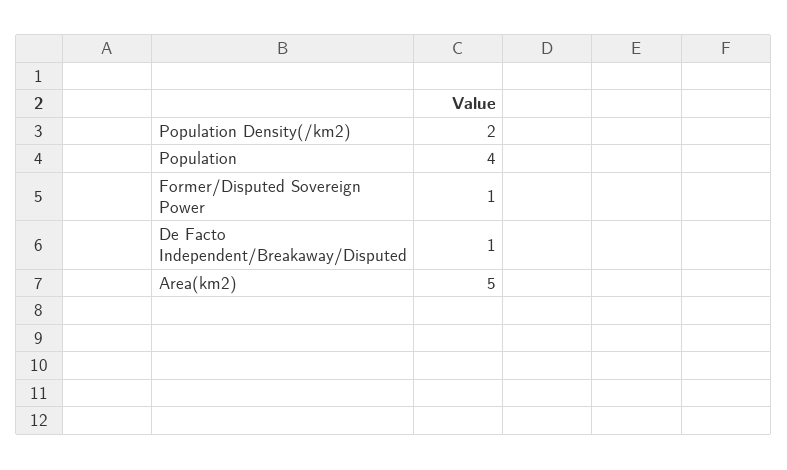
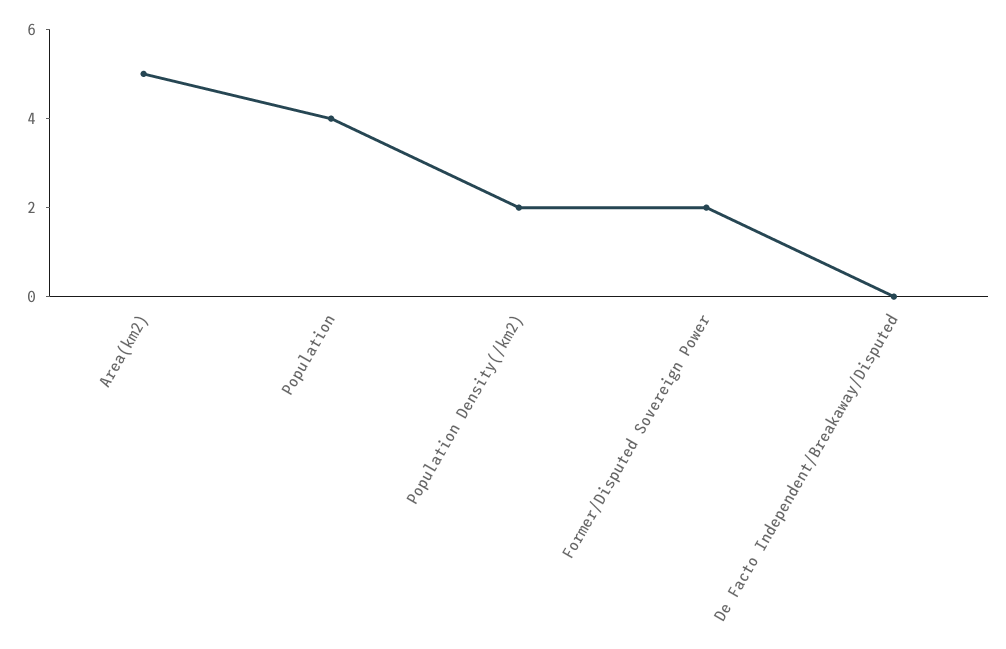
Former/Disputed Sovereign Power: 1 -> 2
De Facto Independent/Breakaway/Disputed: 1 -> 0

